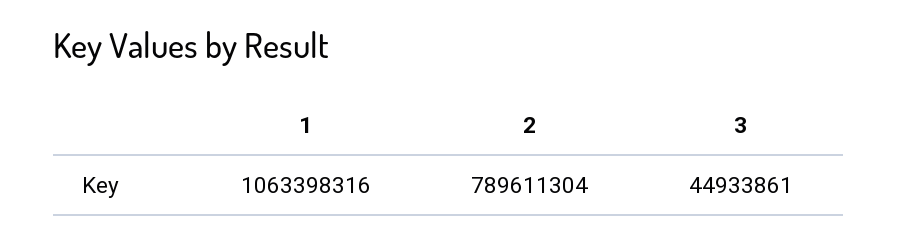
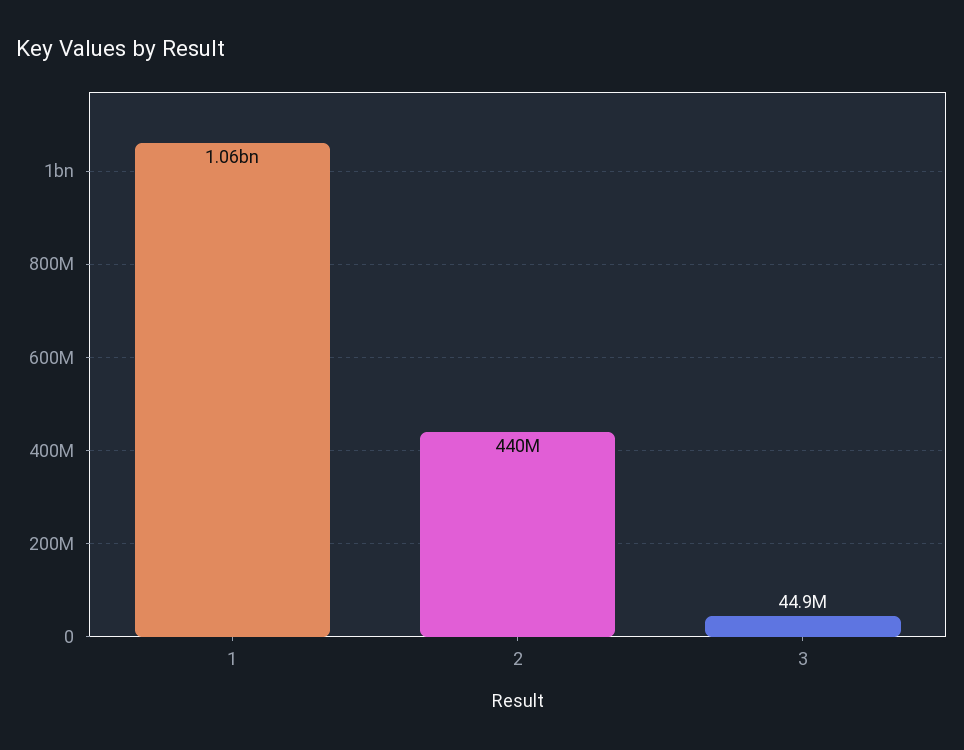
2: 789611304 -> 440000000

